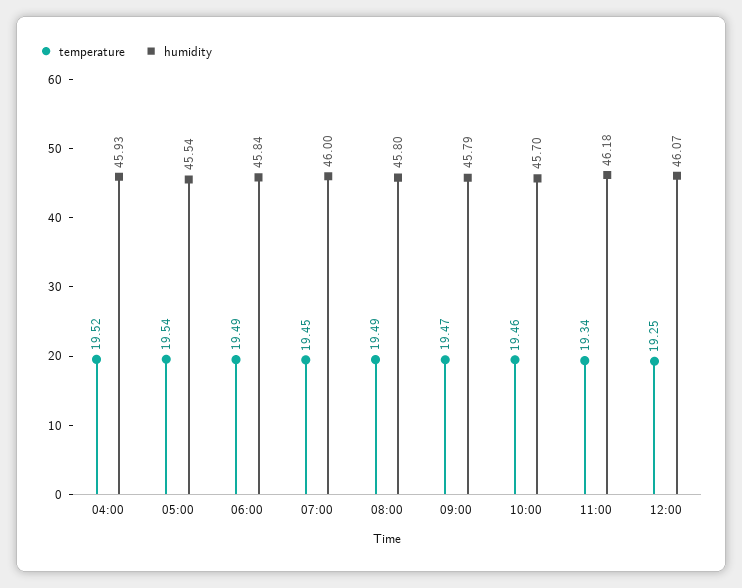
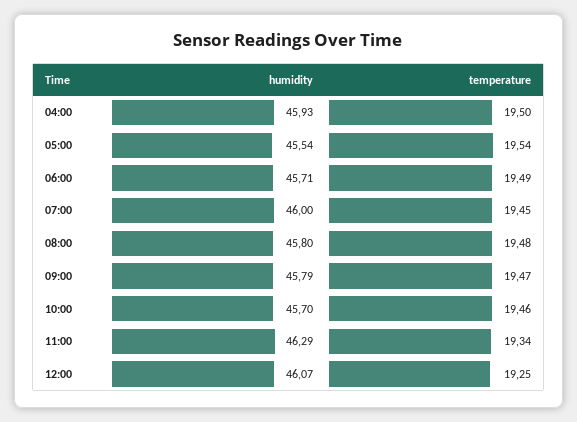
temperature, 04:00: 19.52 -> 19.5
humidity, 06:00: 45.84 -> 45.71
temperature, 08:00: 19.49 -> 19.48
humidity, 11:00: 46.18 -> 46.29

